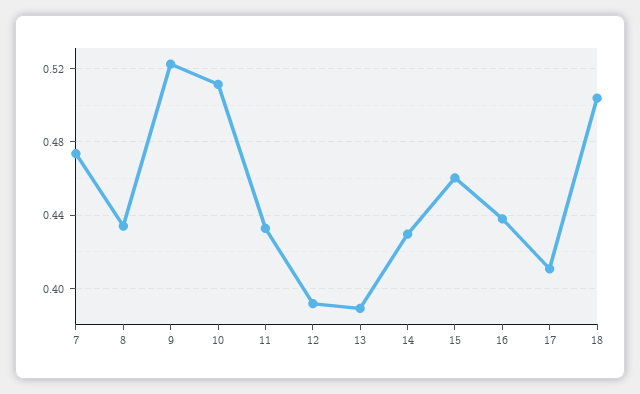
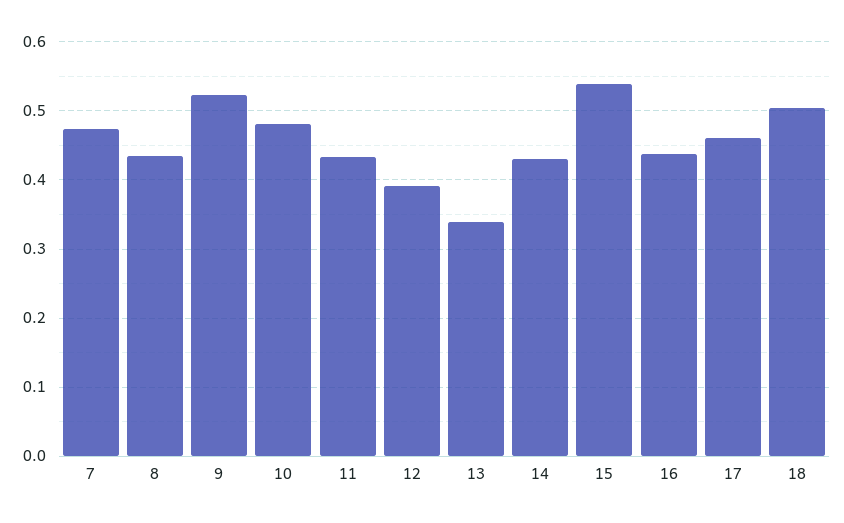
10: 0.51 -> 0.48
13: 0.39 -> 0.34
15: 0.46 -> 0.54
17: 0.41 -> 0.46

